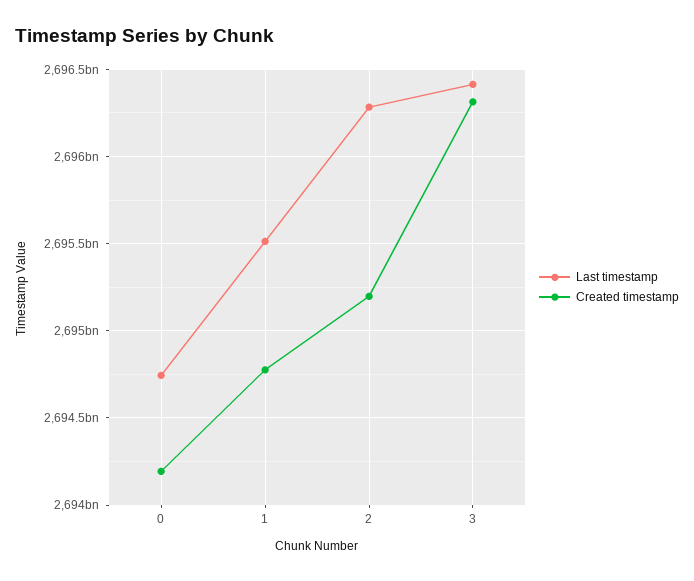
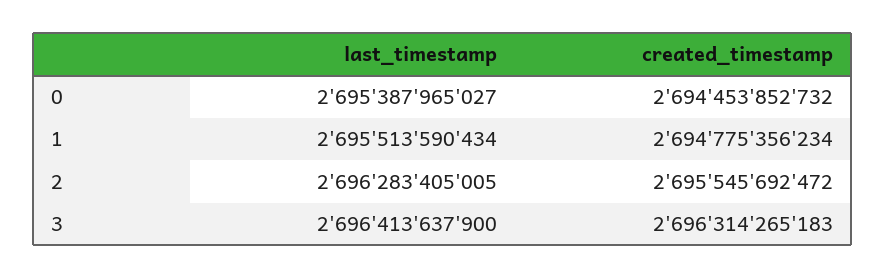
Last timestamp, 0: 2694750000000 -> 2695387965027
Created timestamp, 0: 2694200000000 -> 2694453852732
Created timestamp, 2: 2695200000000 -> 2695545692472

